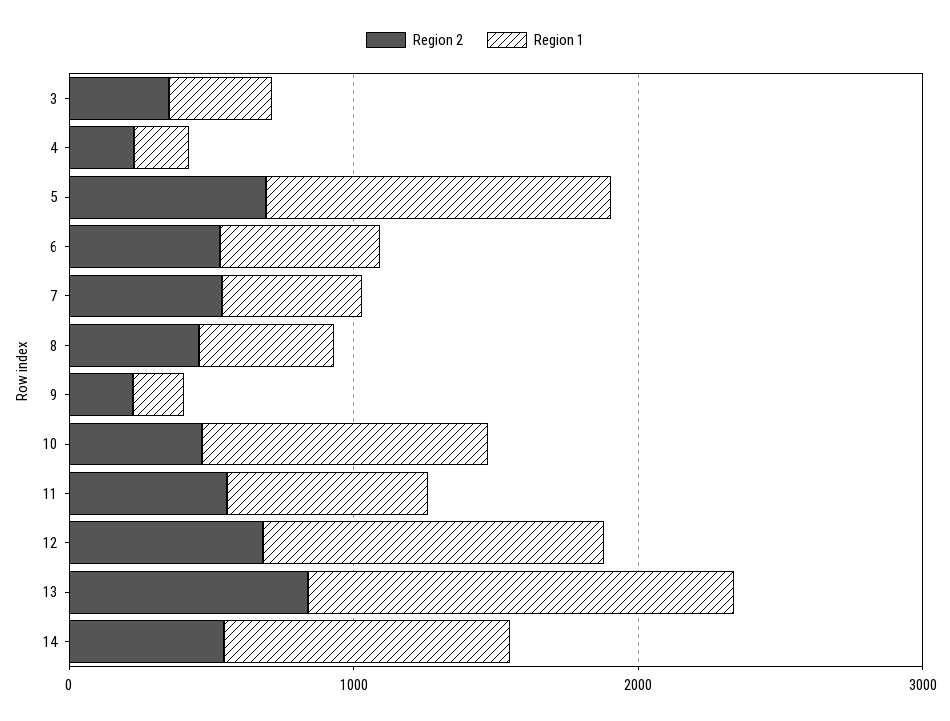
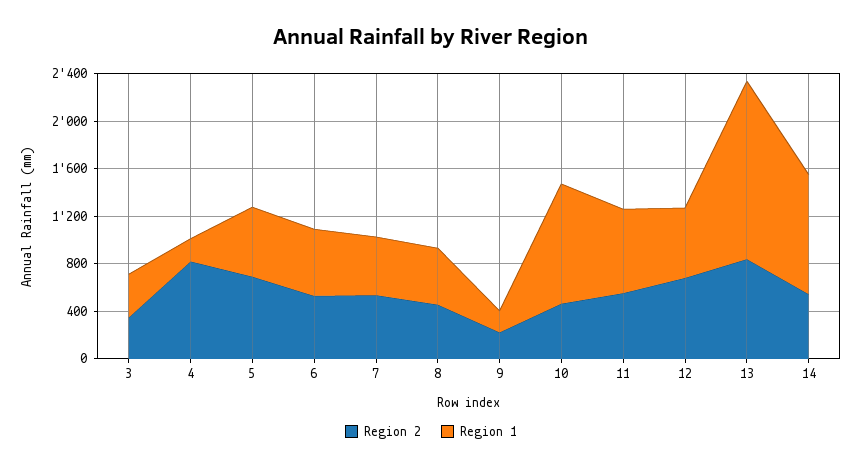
Region 2, 4: 200 -> 800
Region 1, 5: 1200 -> 600
Region 1, 12: 1200 -> 600

